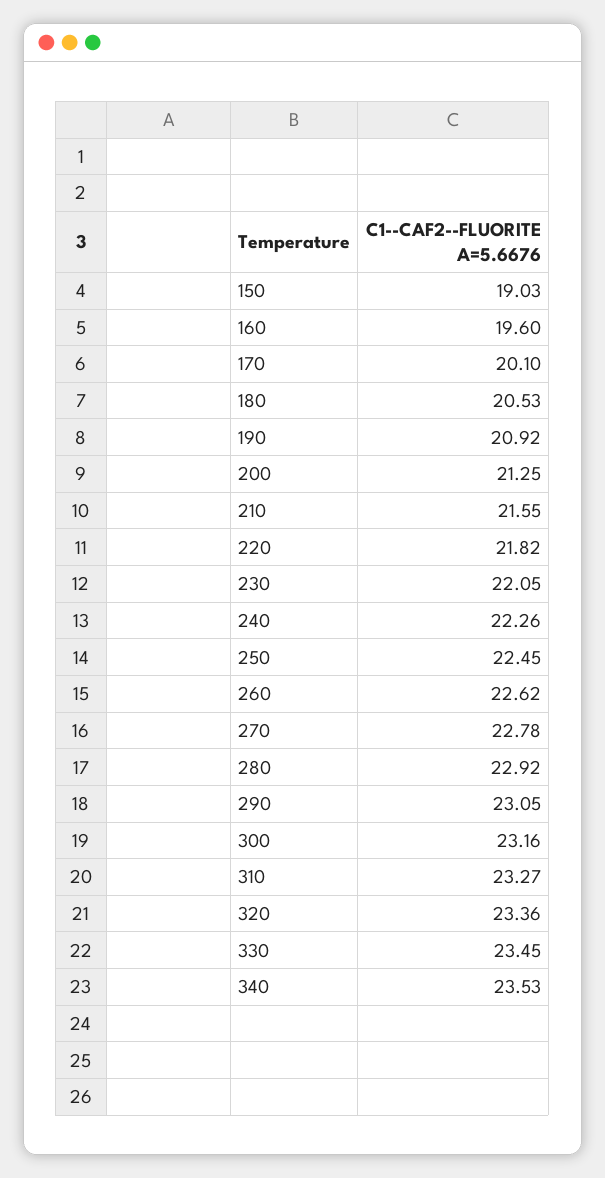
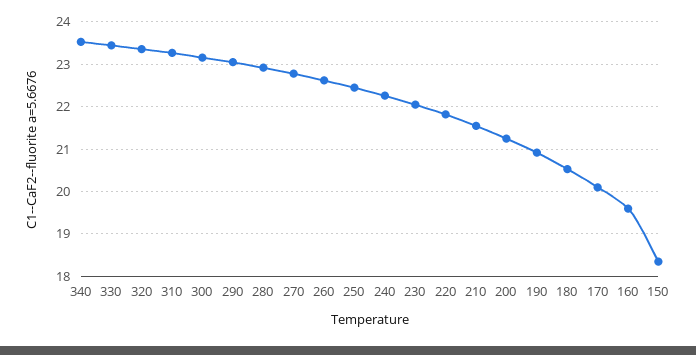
150: 19.03 -> 18.4

